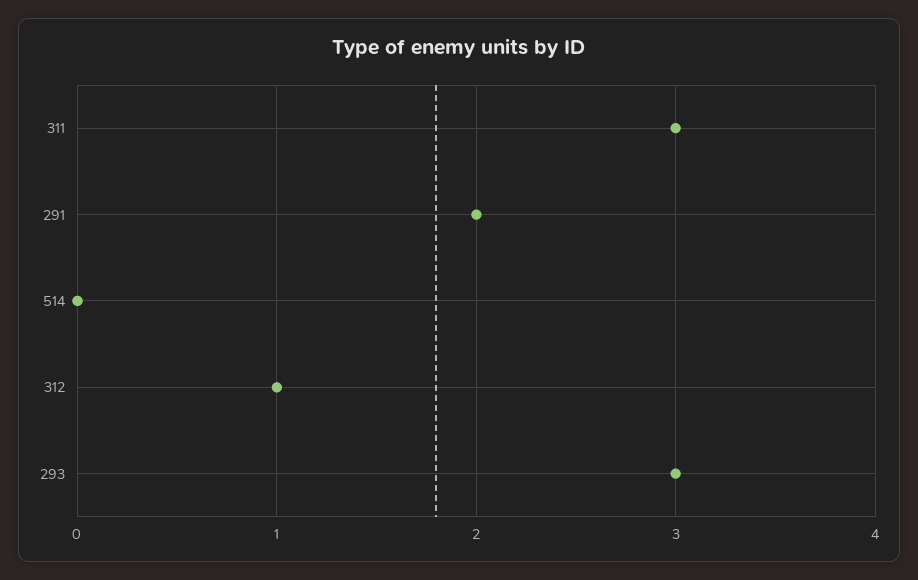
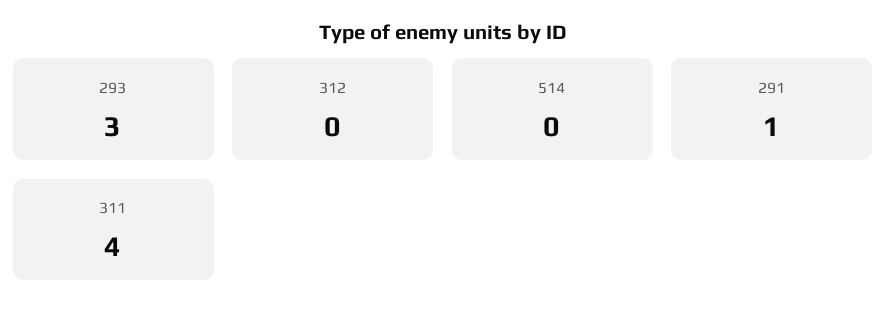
311: 3 -> 4
291: 2 -> 1
312: 1 -> 0

